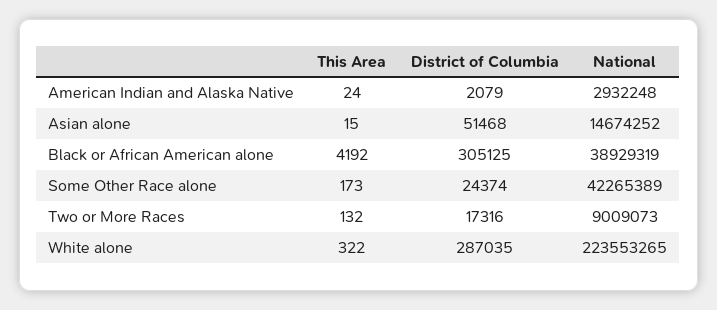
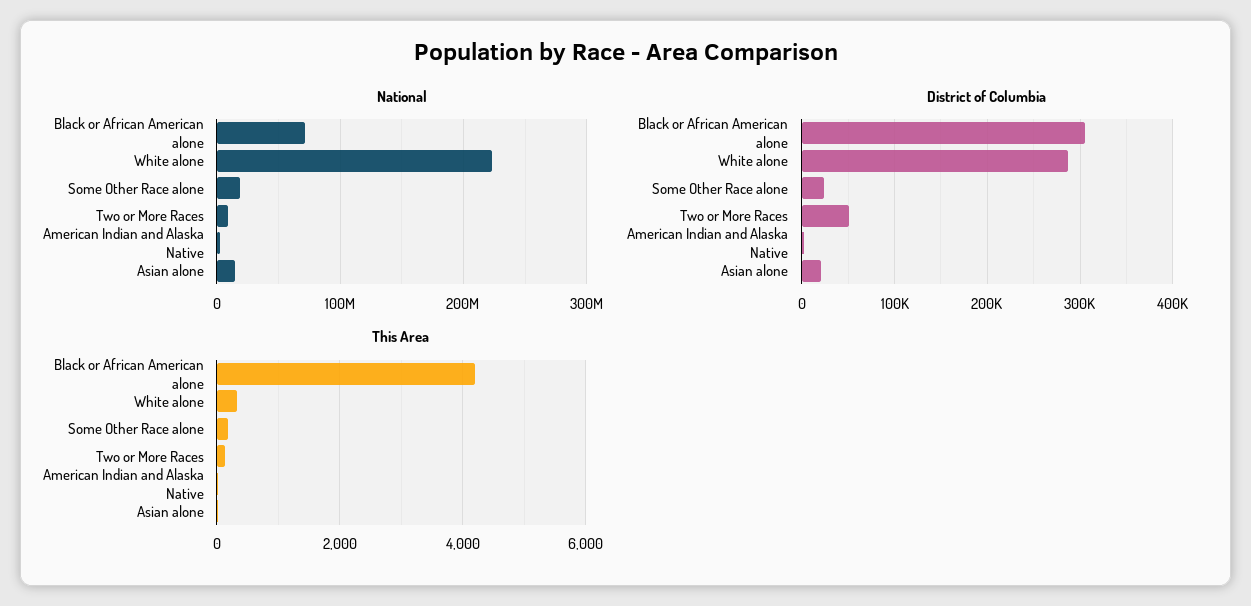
District of Columbia, Asian alone: 51468 -> 20000
National, Black or African American alone: 38929319 -> 70000000
National, Some Other Race alone: 42265389 -> 20000000
District of Columbia, Two or More Races: 17316 -> 50000

